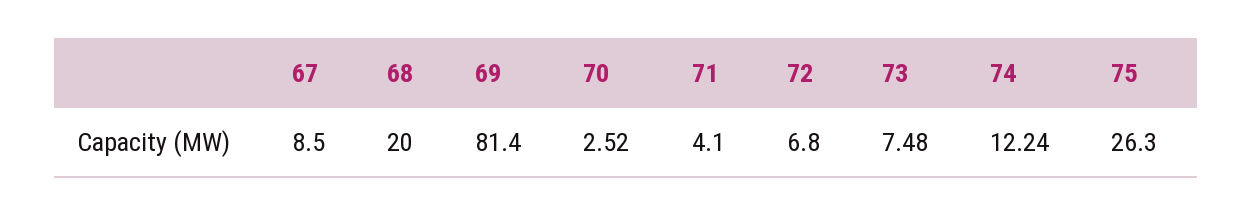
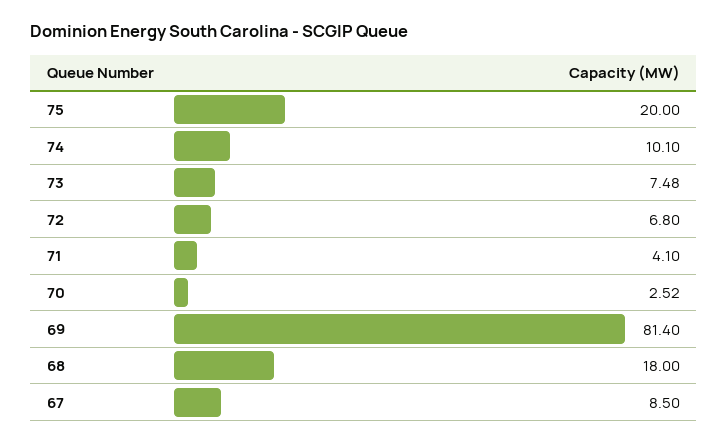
68: 20 -> 18
74: 12.24 -> 10.1
75: 26.3 -> 20

